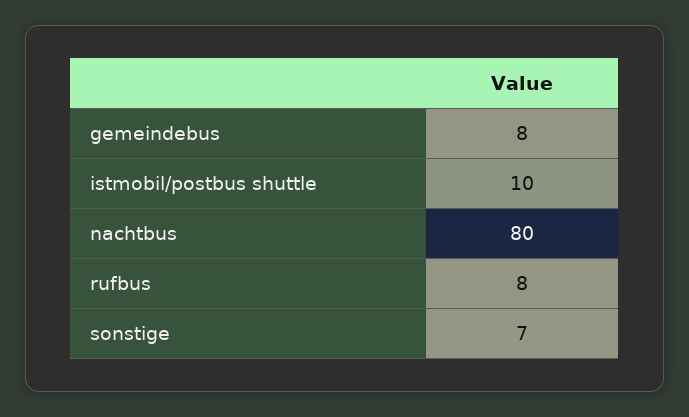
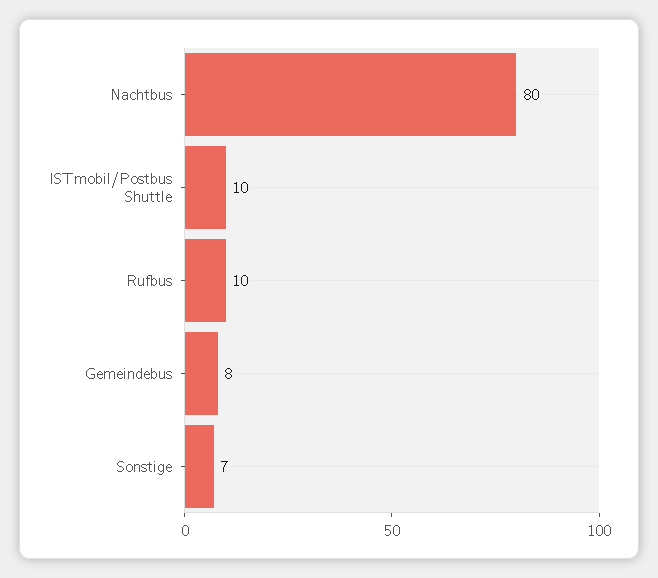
rufbus: 8 -> 10

